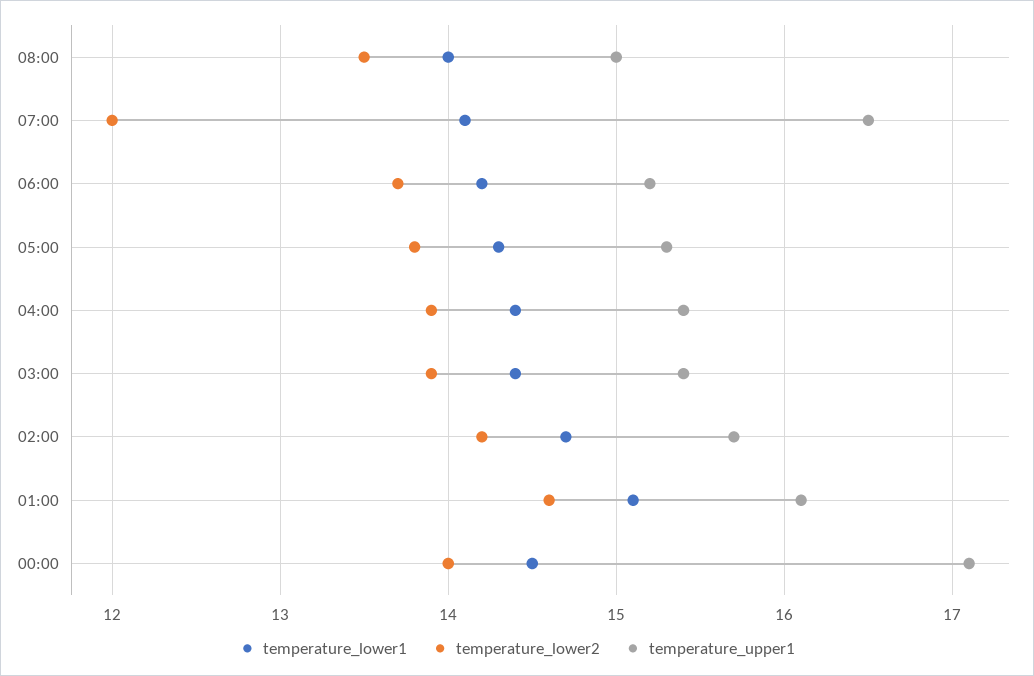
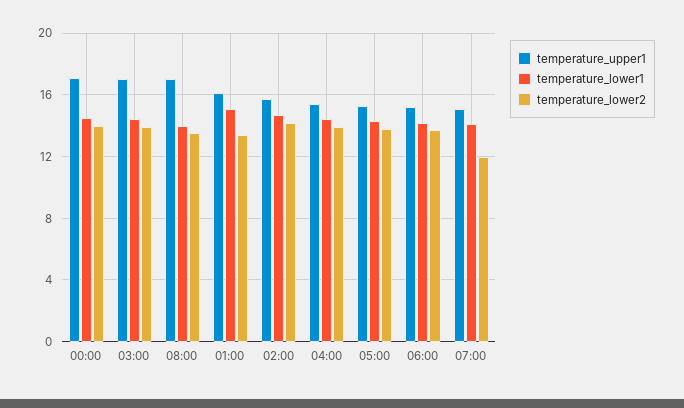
temperature_upper1, 08:00: 15 -> 17
temperature_upper1, 07:00: 16.5 -> 15
temperature_upper1, 03:00: 15.4 -> 17
temperature_lower2, 01:00: 14.6 -> 13.5

